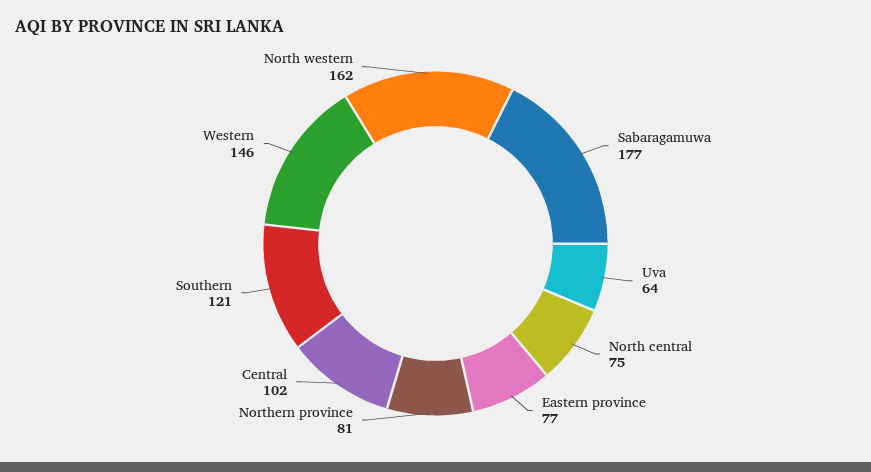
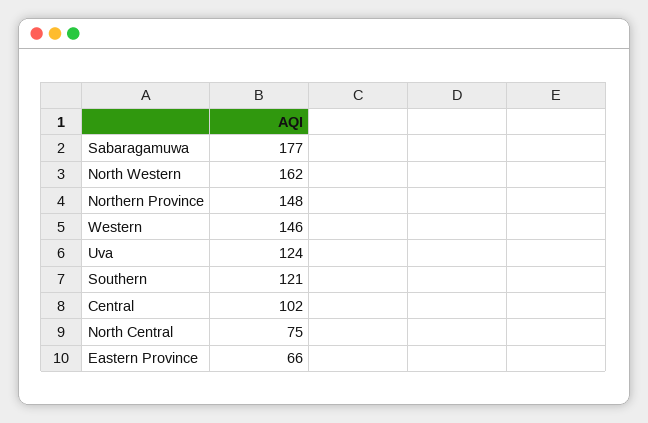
Uva: 64 -> 124
Eastern province: 77 -> 66
Northern province: 81 -> 148

